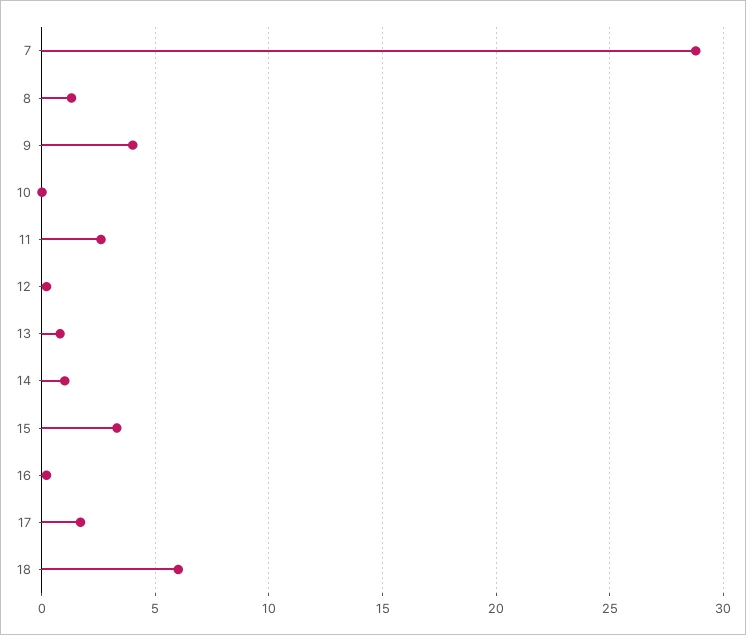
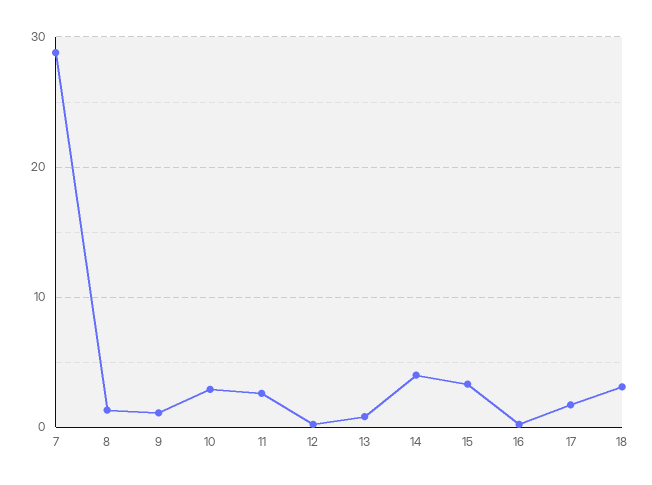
9: 4 -> 1
10: 0 -> 3
14: 1 -> 4
18: 6 -> 3

